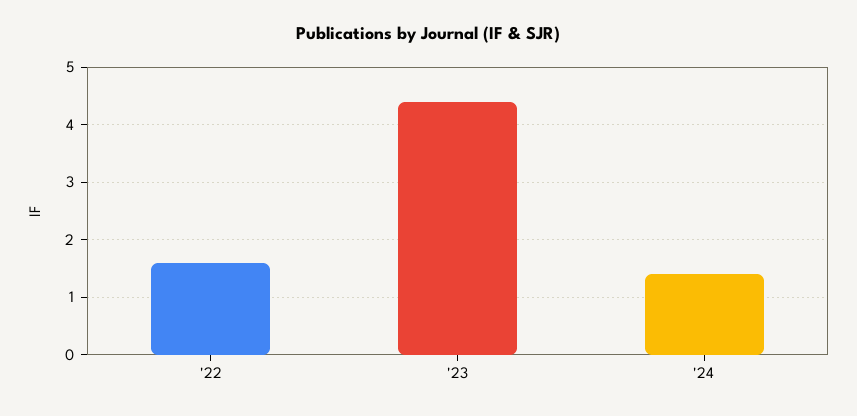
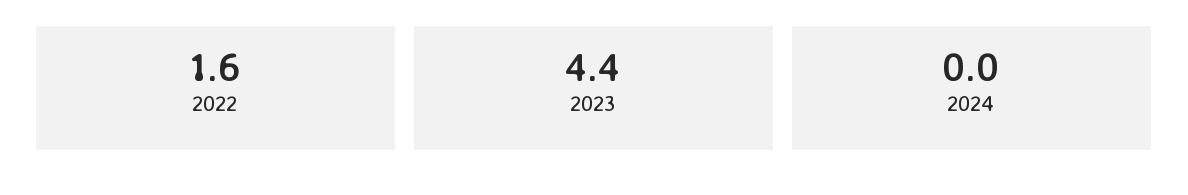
'24: 1.5 -> 0

